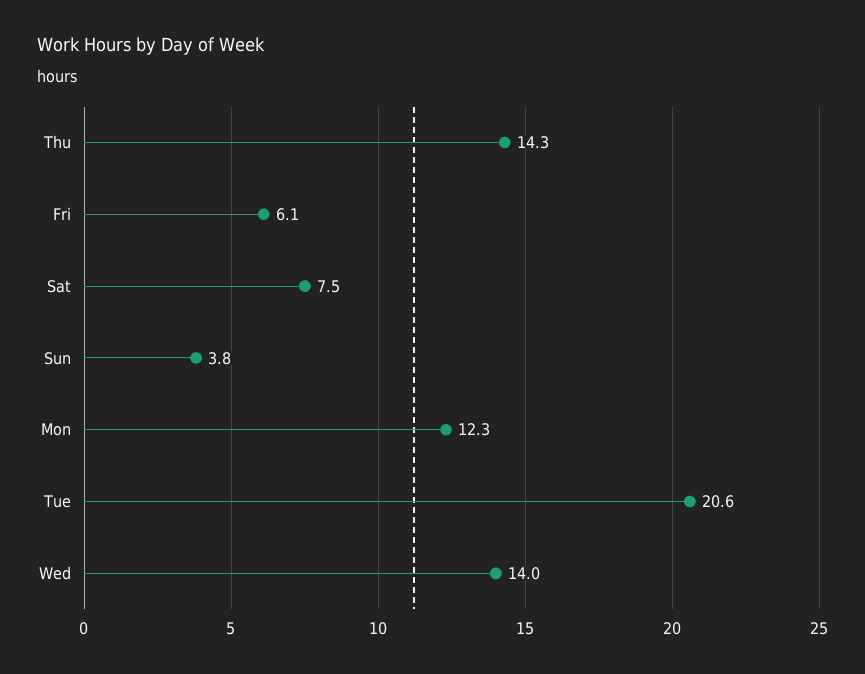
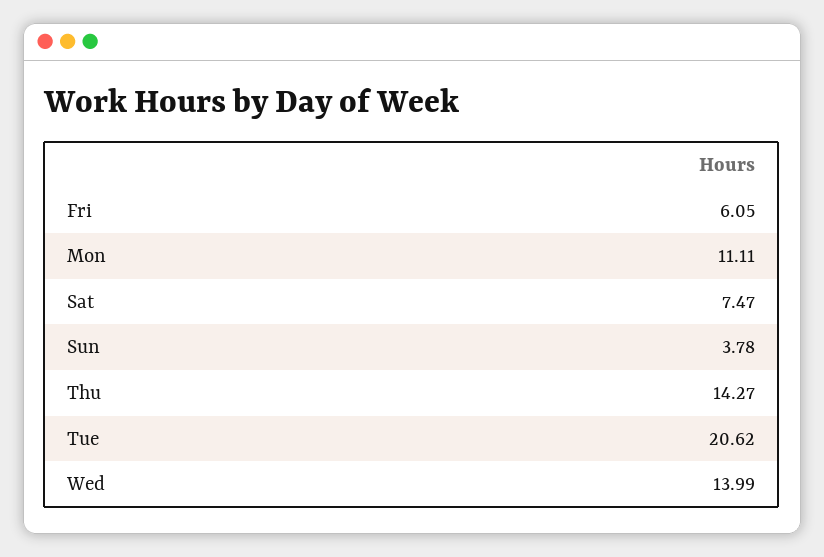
Mon: 12.3 -> 11.11

